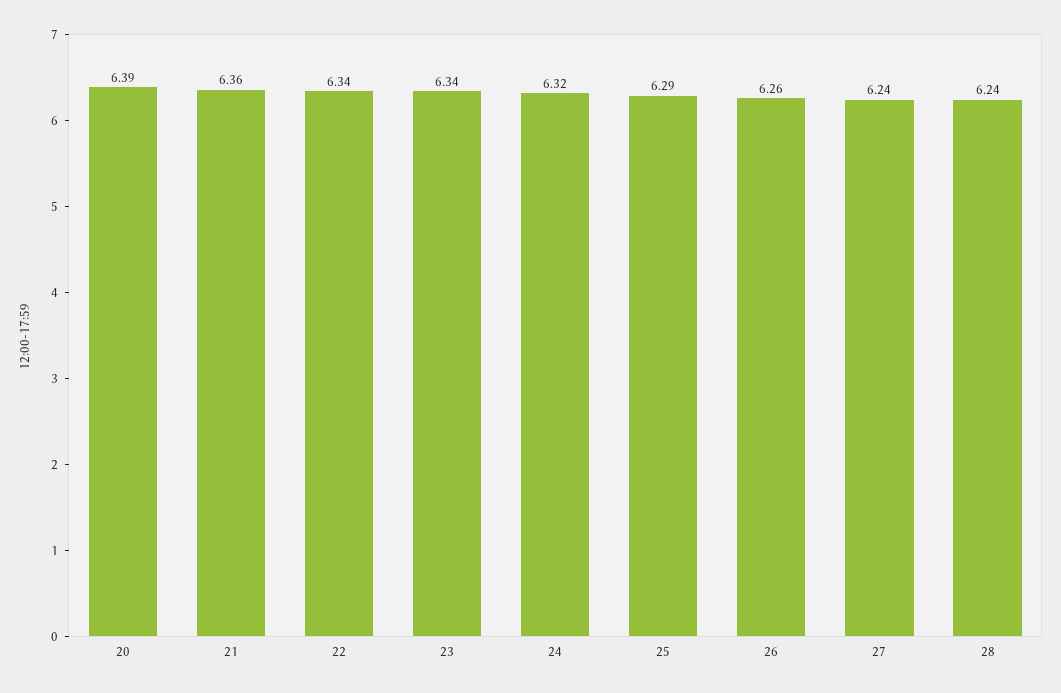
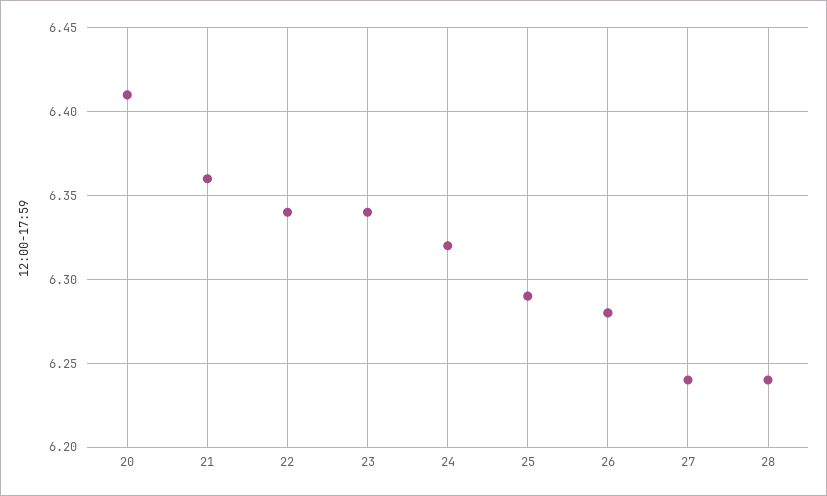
20: 6.39 -> 6.41
26: 6.26 -> 6.28

